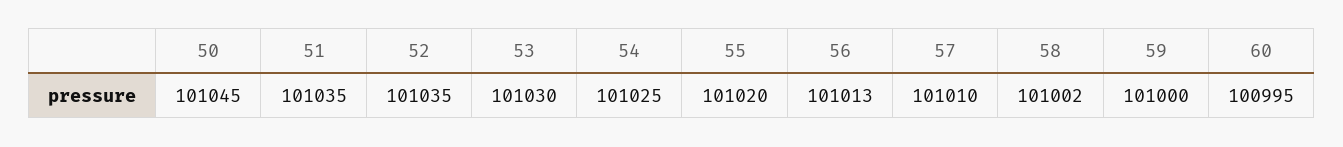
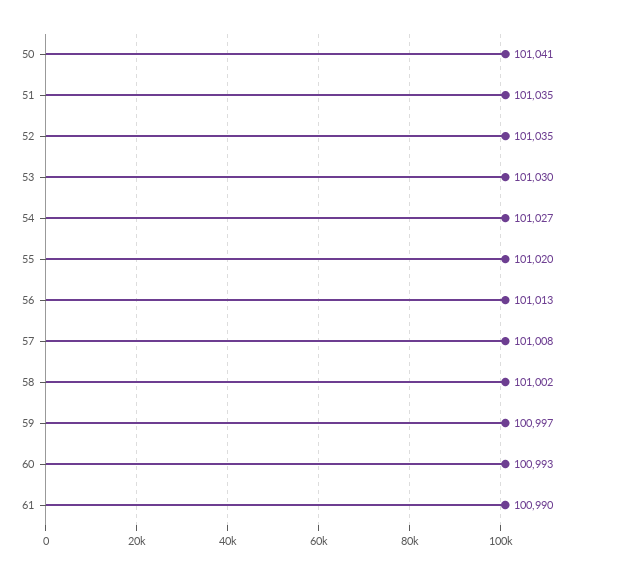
50: 101045 -> 101041
54: 101025 -> 101027
57: 101010 -> 101008
59: 101000 -> 100997
60: 100995 -> 100993
61: none -> 100990

